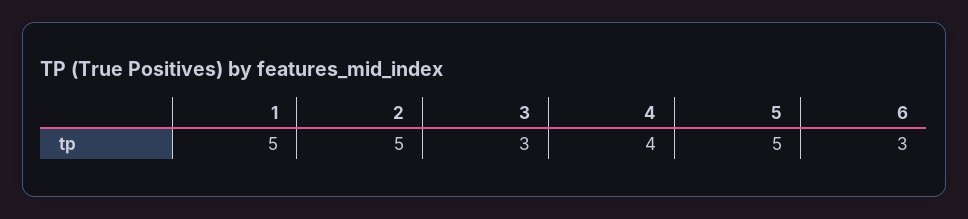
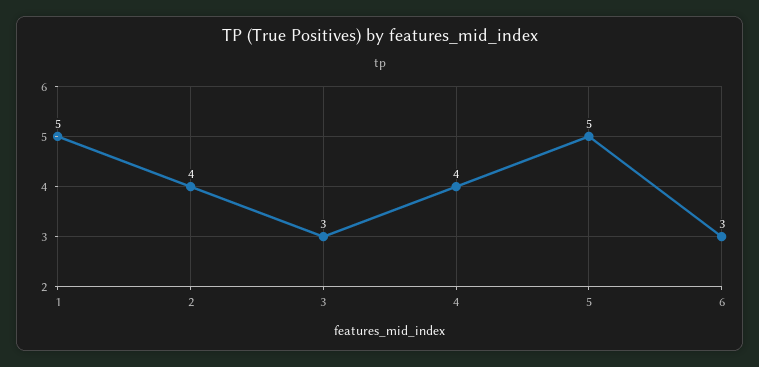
2: 5 -> 4

